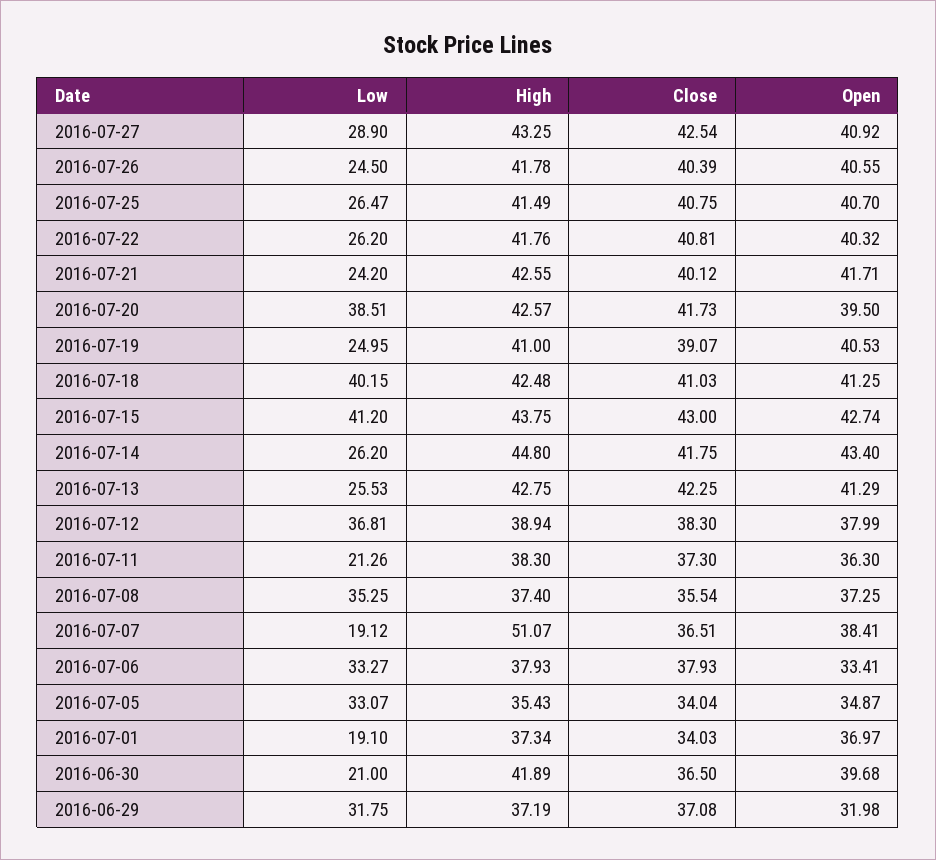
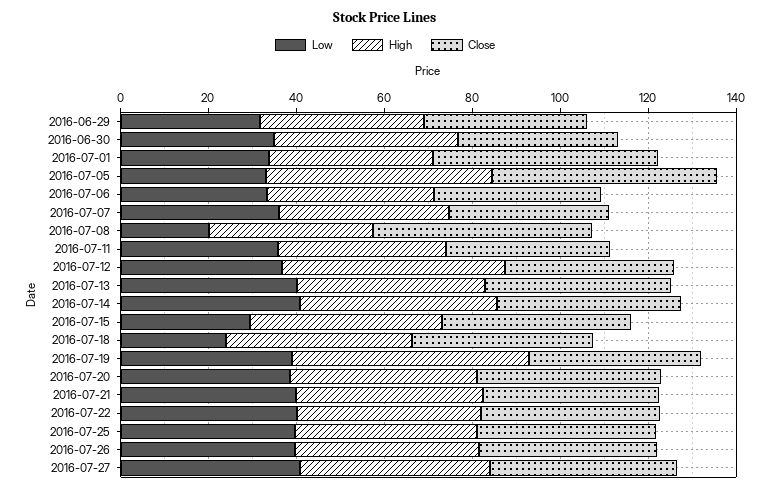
Low, 2016-07-27: 28.9 -> 40
Open, 2016-07-27: 40.92 -> none
Low, 2016-07-26: 24.5 -> 40
Open, 2016-07-26: 40.55 -> none
Low, 2016-07-25: 26.47 -> 40
Open, 2016-07-25: 40.7 -> none
Low, 2016-07-22: 26.2 -> 40
Open, 2016-07-22: 40.32 -> none
Low, 2016-07-21: 24.2 -> 40
Open, 2016-07-21: 41.71 -> none
Open, 2016-07-20: 39.5 -> none
Low, 2016-07-19: 24.95 -> 40
High, 2016-07-19: 41 -> 55
Open, 2016-07-19: 40.53 -> none
Low, 2016-07-18: 40.15 -> 25
Open, 2016-07-18: 41.25 -> none
Low, 2016-07-15: 41.2 -> 30
Open, 2016-07-15: 42.74 -> none
Low, 2016-07-14: 26.2 -> 40
Open, 2016-07-14: 43.4 -> none
Low, 2016-07-13: 25.53 -> 40
Open, 2016-07-13: 41.29 -> none
High, 2016-07-12: 38.94 -> 50
Open, 2016-07-12: 37.99 -> none
Low, 2016-07-11: 21.26 -> 35
Open, 2016-07-11: 36.3 -> none
Low, 2016-07-08: 35.25 -> 20
Close, 2016-07-08: 35.54 -> 50
Open, 2016-07-08: 37.25 -> none
Low, 2016-07-07: 19.12 -> 35
High, 2016-07-07: 51.07 -> 40
Open, 2016-07-07: 38.41 -> none
Open, 2016-07-06: 33.41 -> none
High, 2016-07-05: 35.43 -> 50
Close, 2016-07-05: 34.04 -> 50
Open, 2016-07-05: 34.87 -> none
Low, 2016-07-01: 19.1 -> 35
Close, 2016-07-01: 34.03 -> 50
Open, 2016-07-01: 36.97 -> none
Low, 2016-06-30: 21 -> 35
Open, 2016-06-30: 39.68 -> none
Open, 2016-06-29: 31.98 -> none

